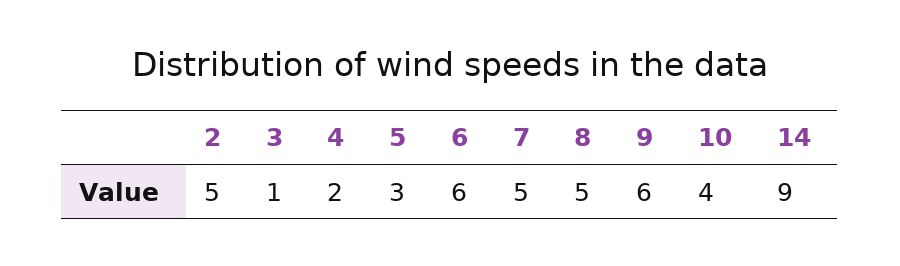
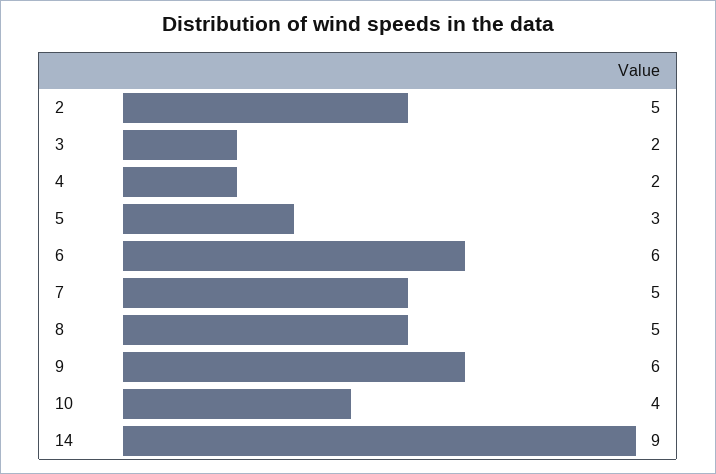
3: 1 -> 2

